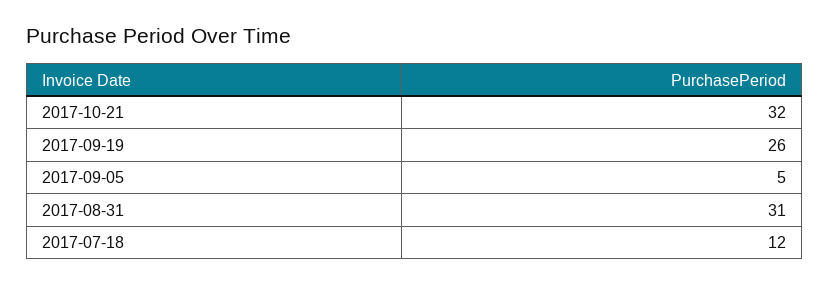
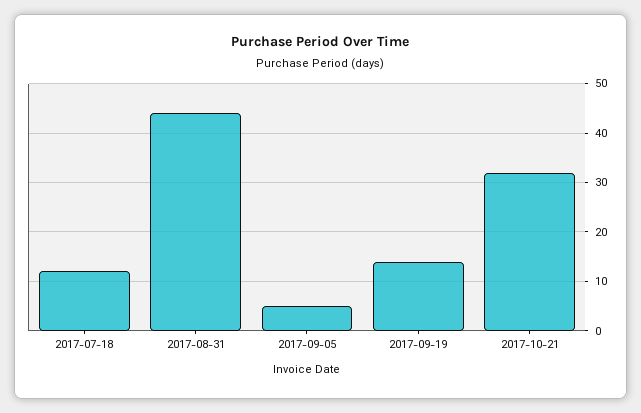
2017-09-19: 26 -> 15
2017-08-31: 31 -> 45

